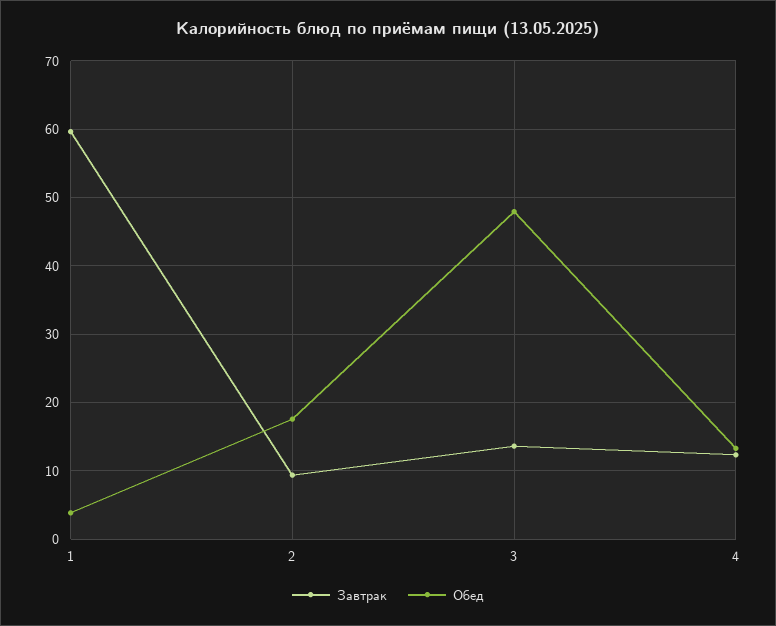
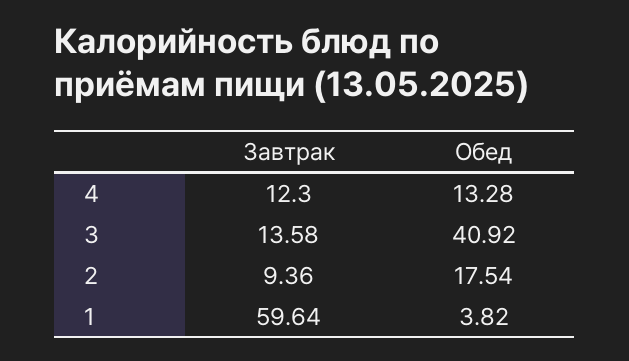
Обед, 3: 48 -> 40.92

